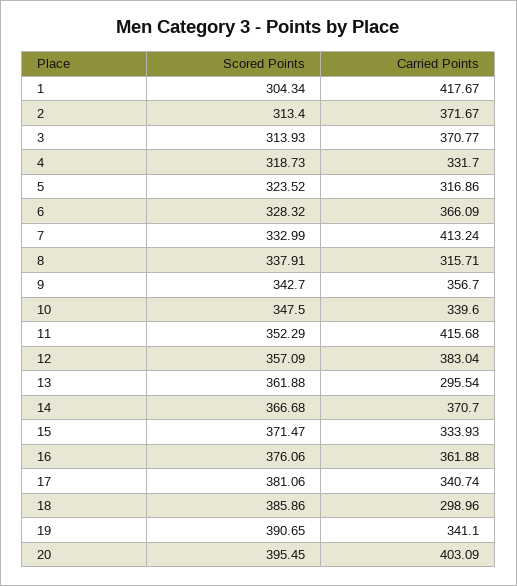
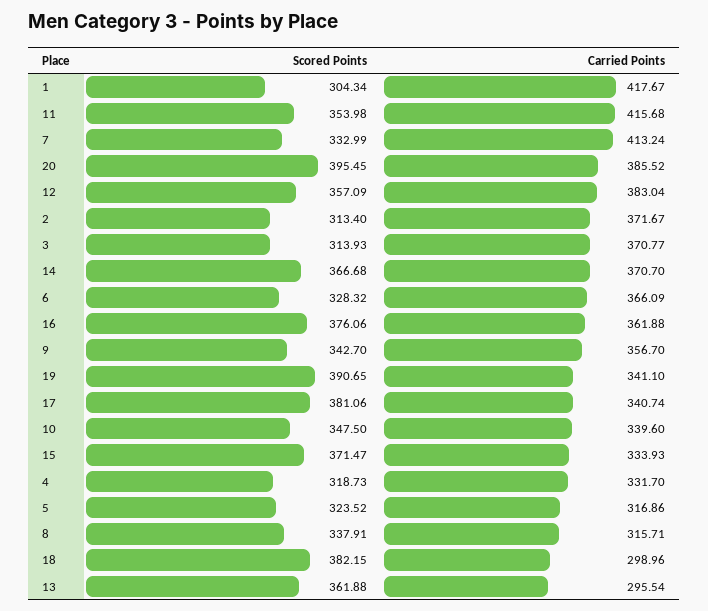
Scored Points, 11: 352.29 -> 353.98
Scored Points, 18: 385.86 -> 382.15
Carried Points, 20: 403.09 -> 385.52

